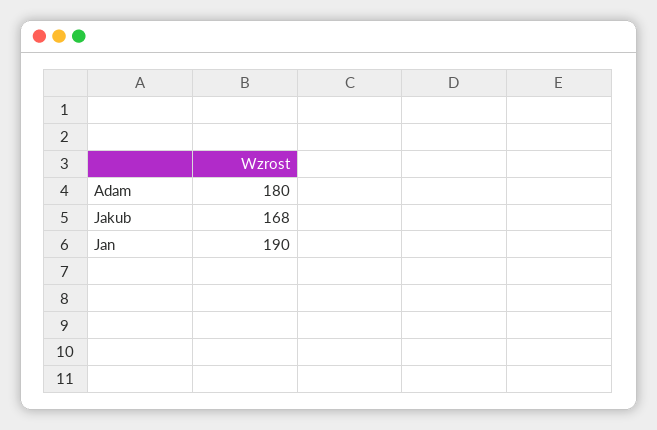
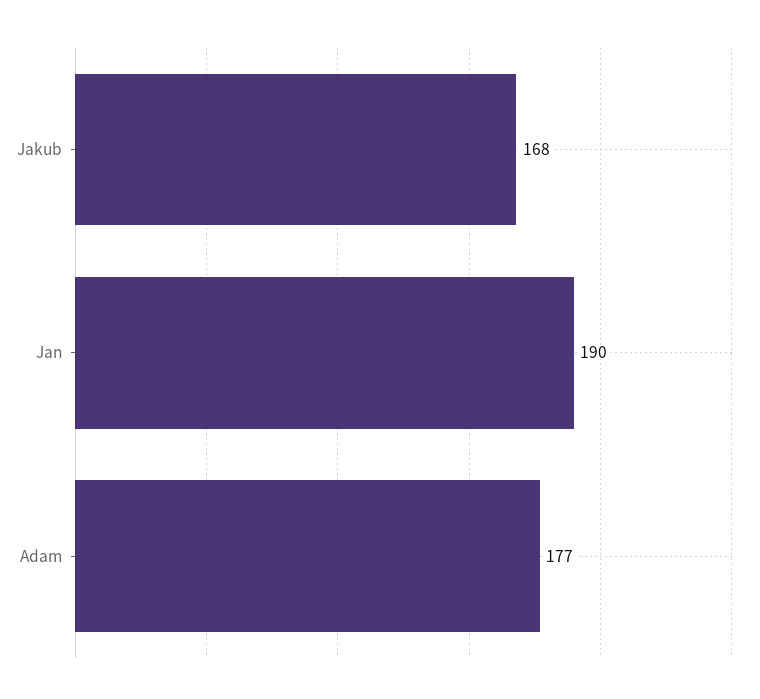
Adam: 180 -> 177

